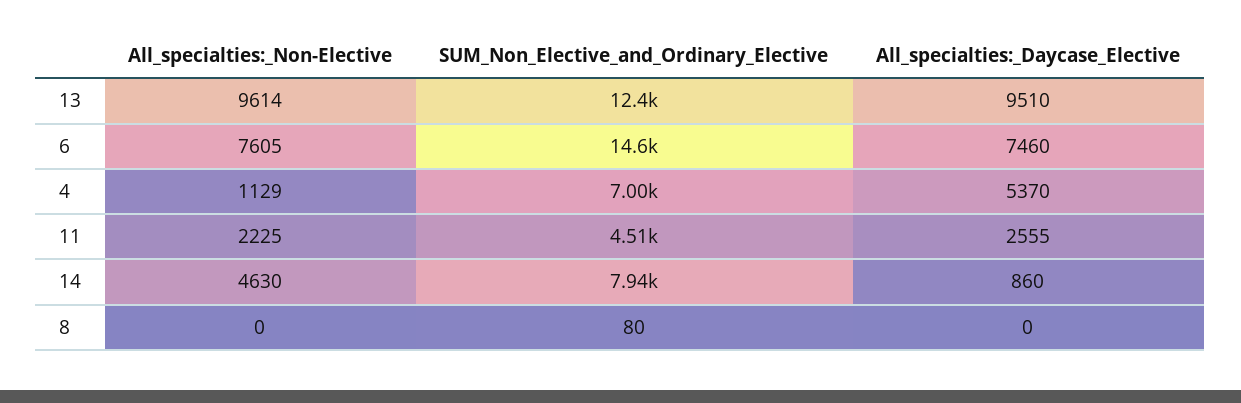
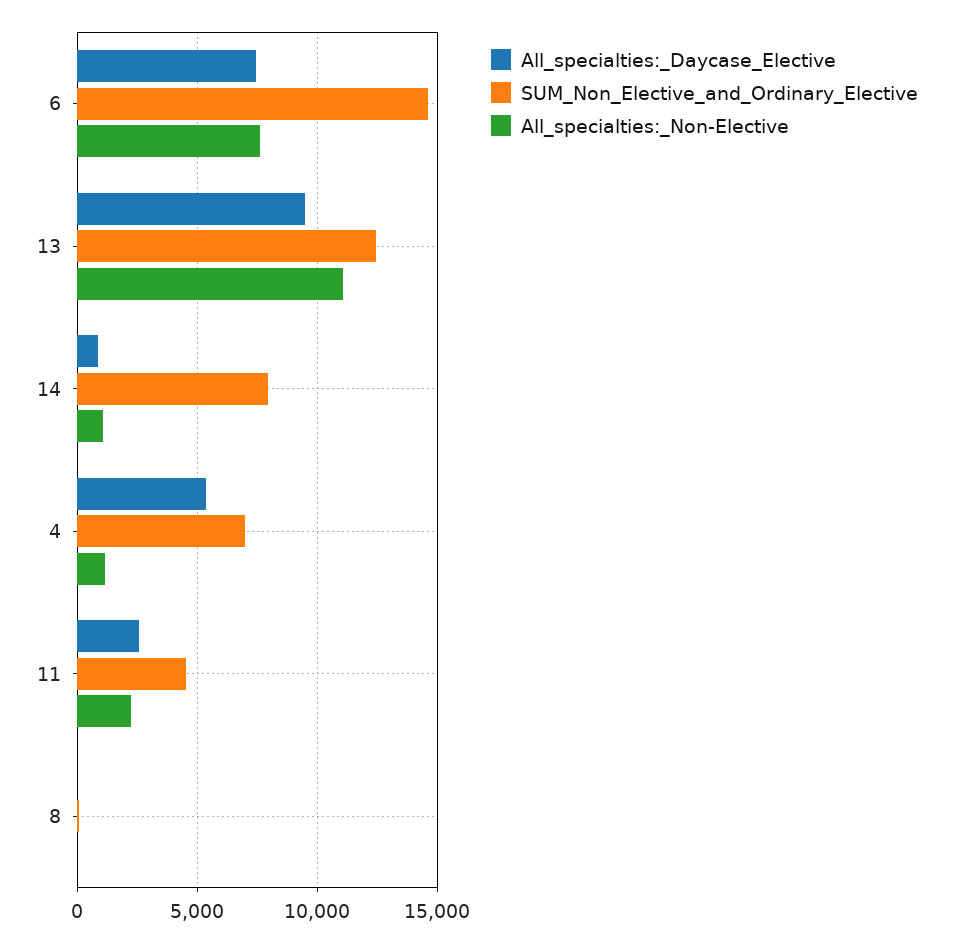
All_specialties:_Non-Elective, 13: 9614 -> 11000
All_specialties:_Non-Elective, 14: 4630 -> 1000

